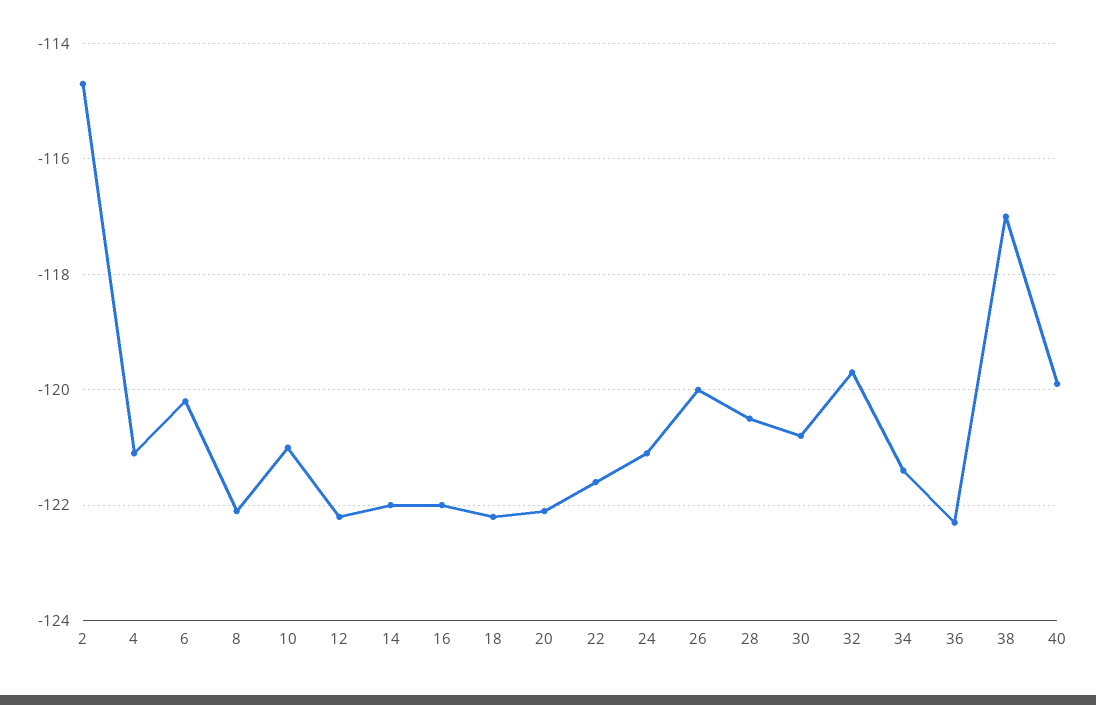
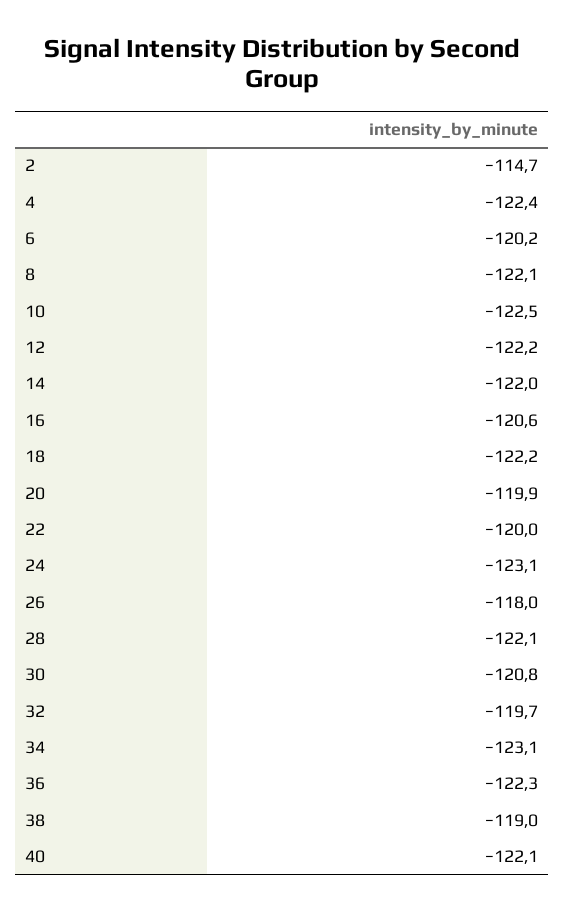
4: -121 -> -122.4
10: -121 -> -122.5
16: -122 -> -120.6
20: -122 -> -119.9
22: -121.5 -> -120
24: -121 -> -123.1
26: -120 -> -118
28: -120.5 -> -122.1
34: -121.5 -> -123.1
38: -117 -> -119
40: -120 -> -122.1

